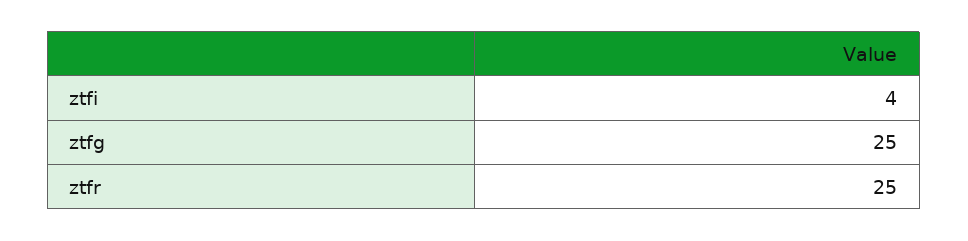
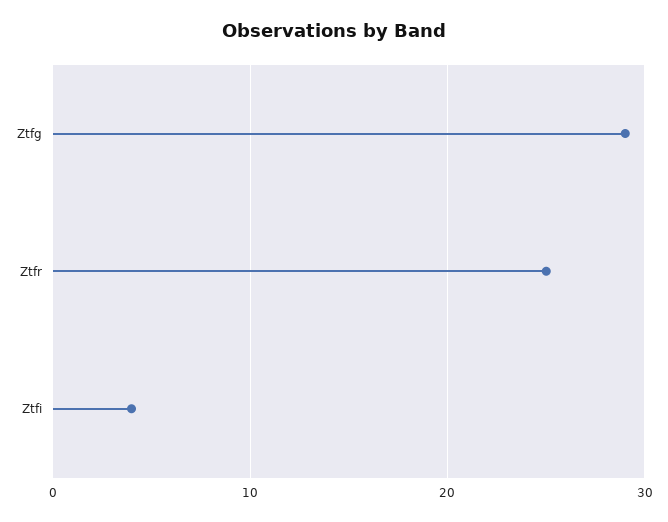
ztfg: 25 -> 29

